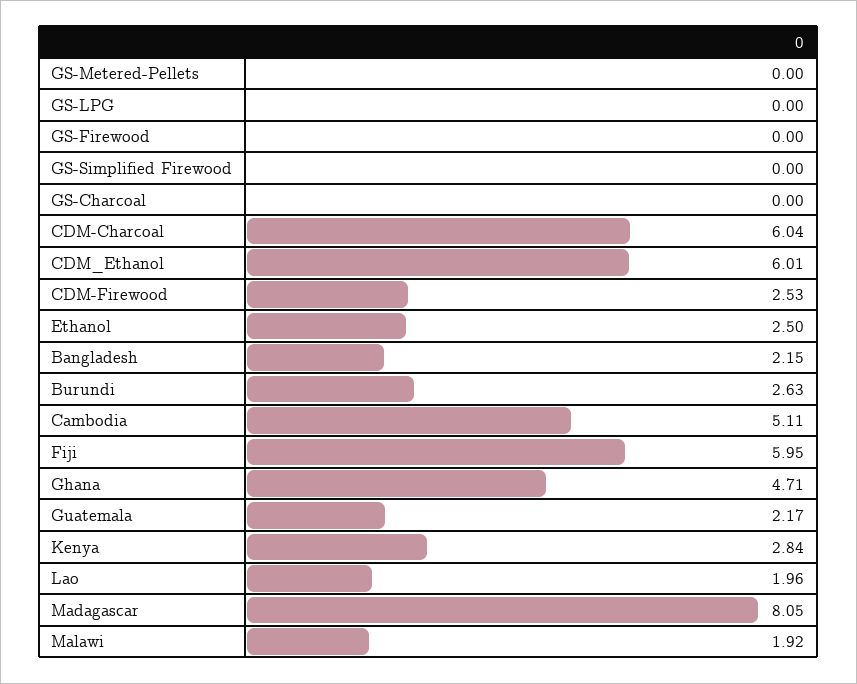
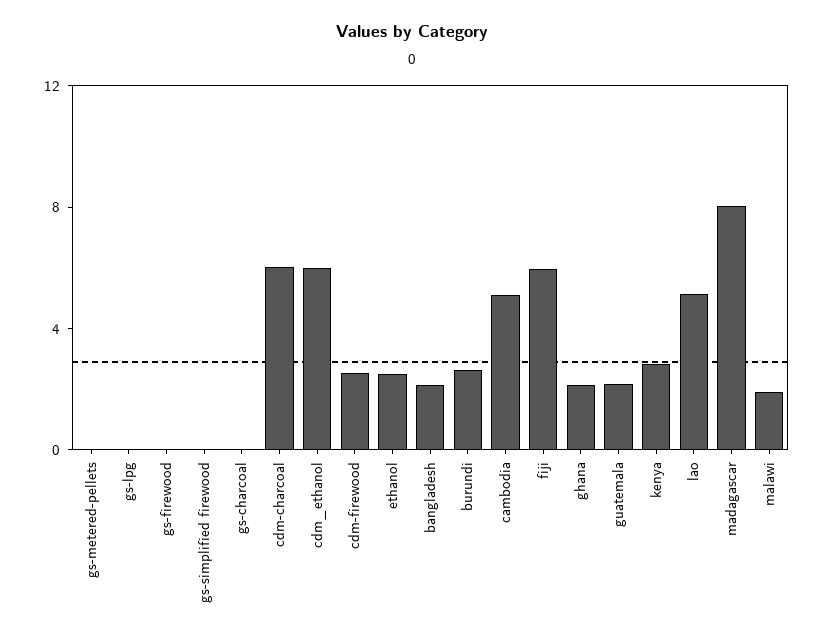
Ghana: 4.71 -> 2
Lao: 1.96 -> 5

